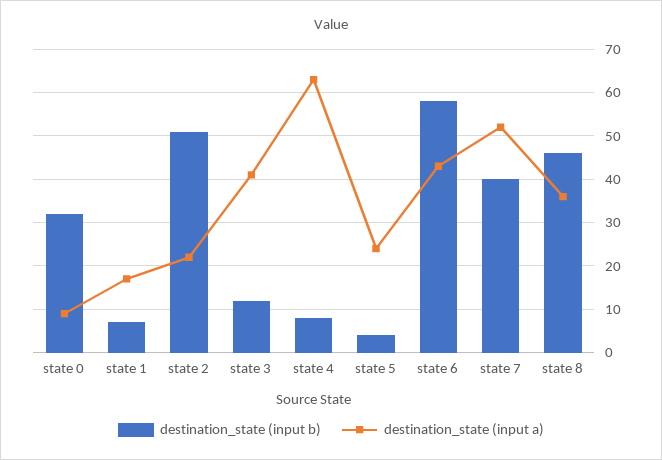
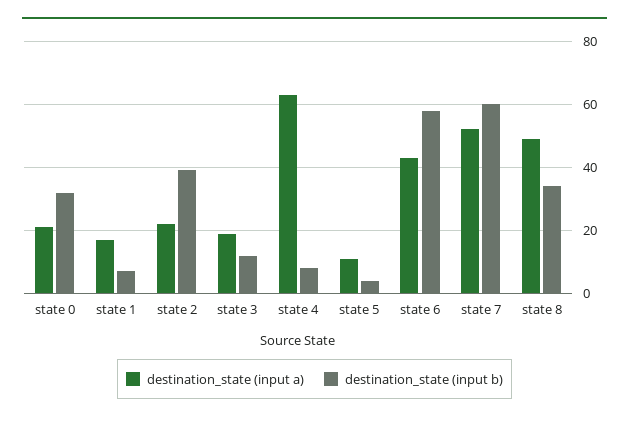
destination_state (input a), state 0: 10 -> 20
destination_state (input b), state 2: 50 -> 40
destination_state (input a), state 3: 40 -> 20
destination_state (input a), state 5: 25 -> 10
destination_state (input b), state 7: 40 -> 60
destination_state (input b), state 8: 45 -> 35
destination_state (input a), state 8: 35 -> 50

